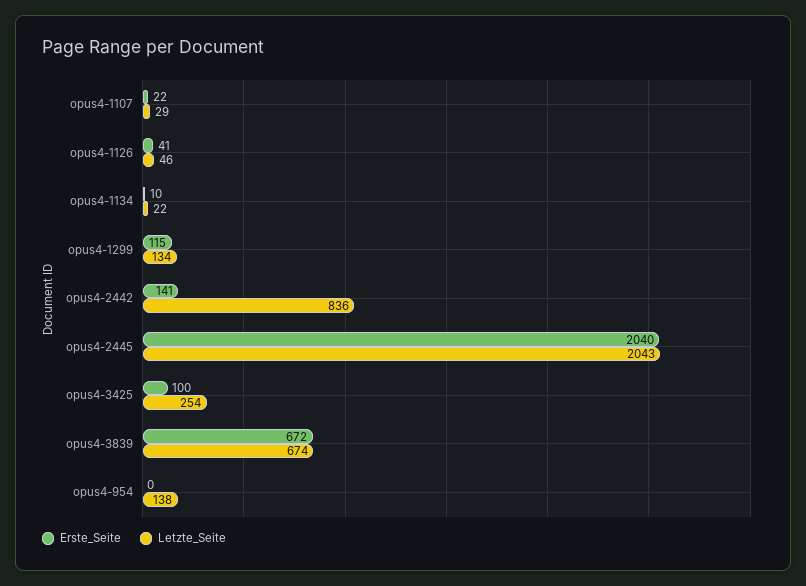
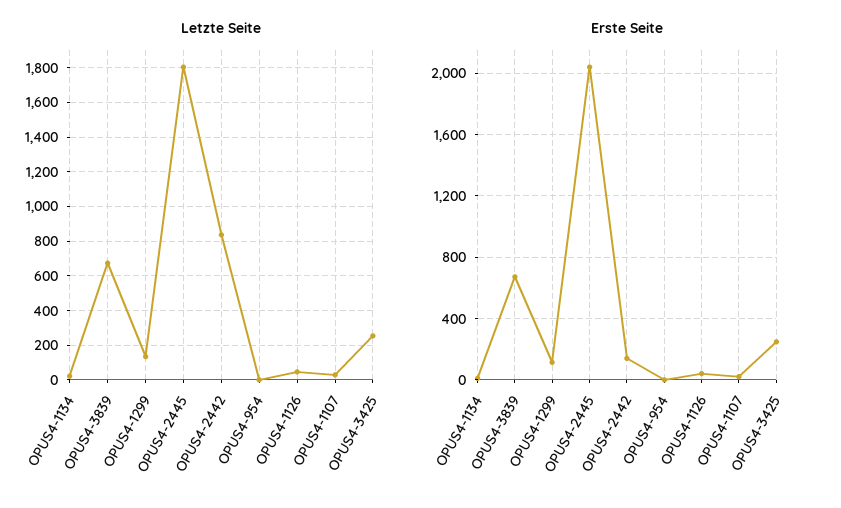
Letzte_Seite, opus4-2445: 2043 -> 1800
Erste_Seite, opus4-3425: 100 -> 250
Letzte_Seite, opus4-954: 138 -> 0

